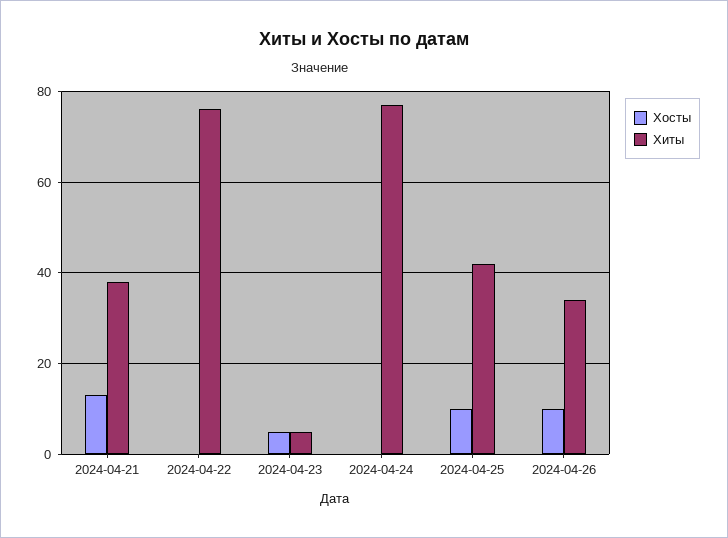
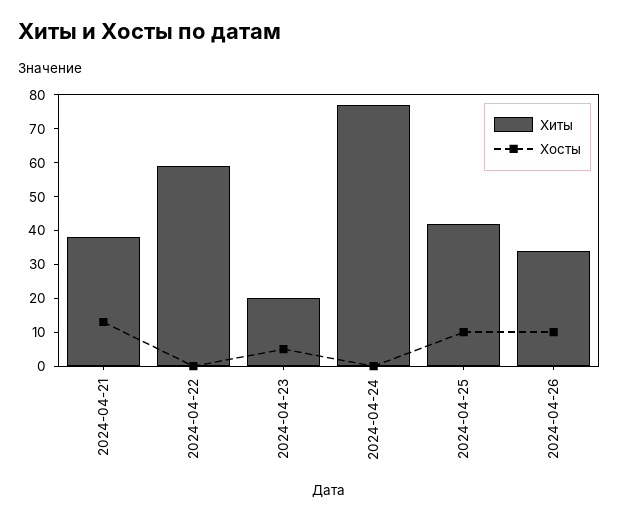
Хиты, 2024-04-22: 75 -> 60
Хиты, 2024-04-23: 5 -> 20

